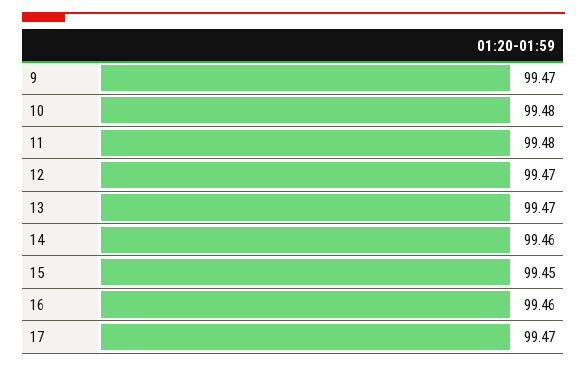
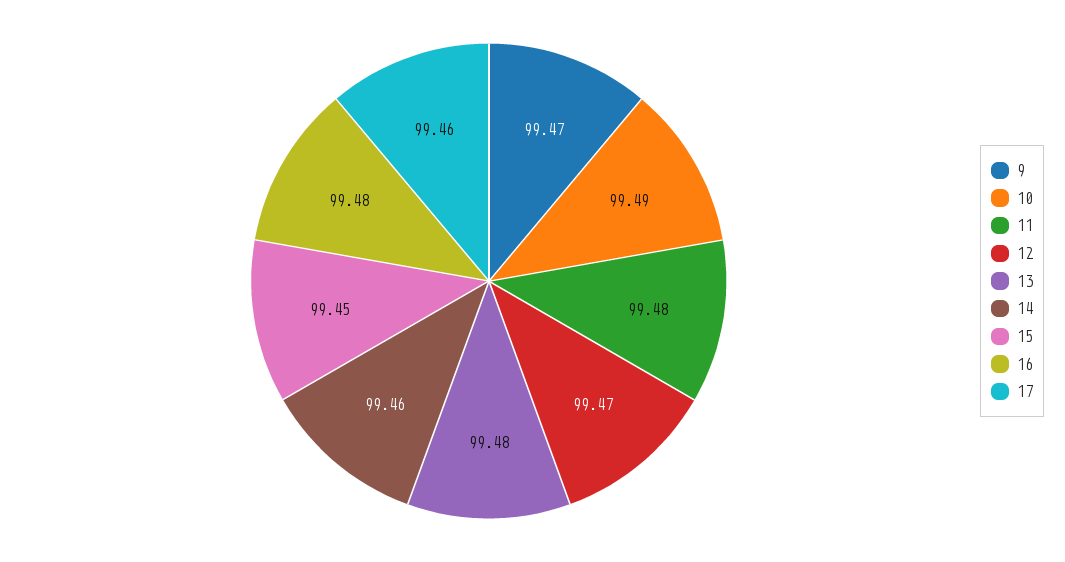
10: 99.48 -> 99.49
13: 99.47 -> 99.48
16: 99.46 -> 99.48
17: 99.47 -> 99.46

